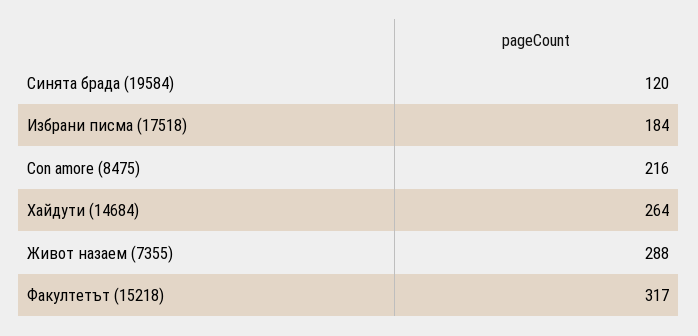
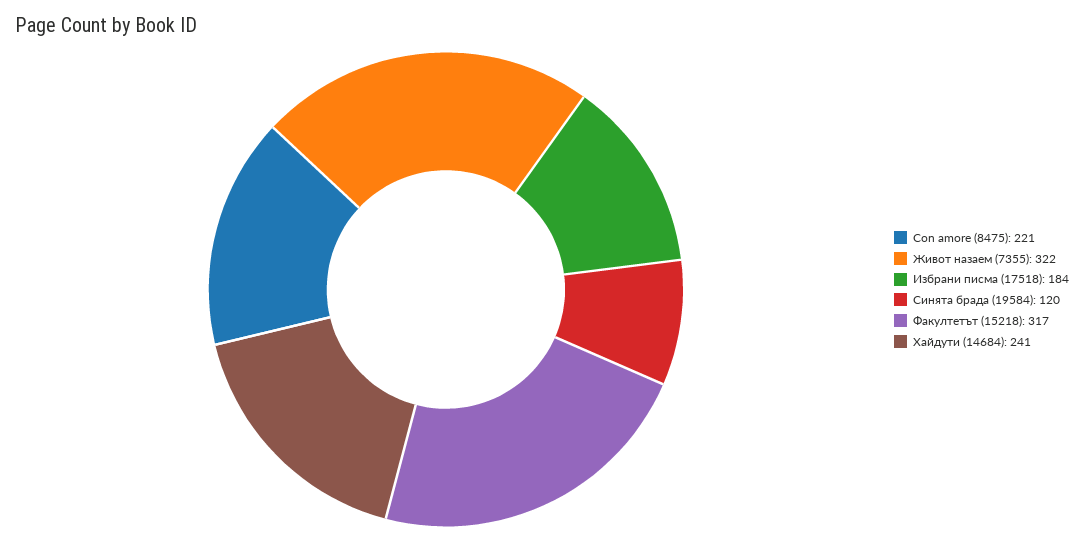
Con amore (8475): 216 -> 221
Хайдути (14684): 264 -> 241
Живот назаем (7355): 288 -> 322

